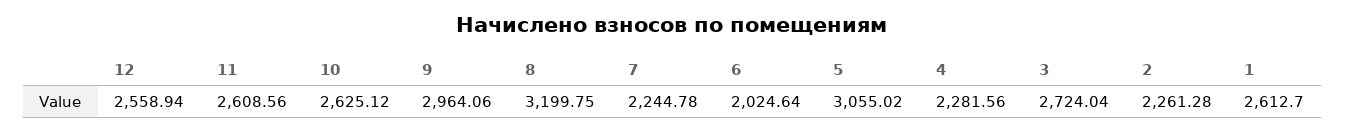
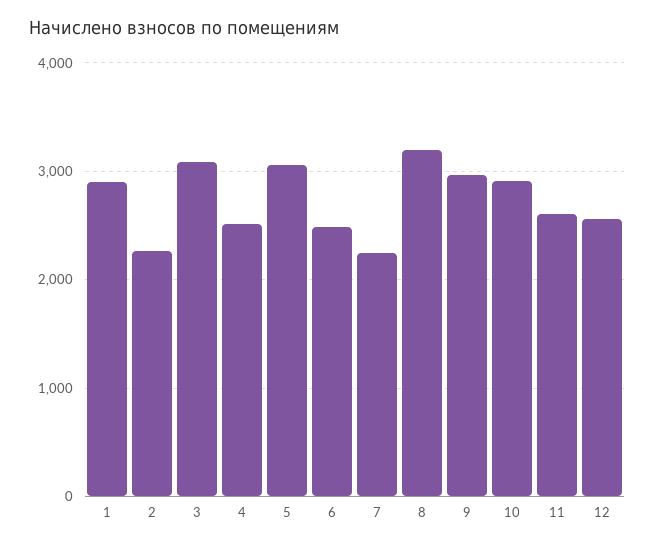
10: 2625.12 -> 2900
6: 2024.64 -> 2500
4: 2281.56 -> 2500
3: 2724.04 -> 3100
1: 2612.7 -> 2900

